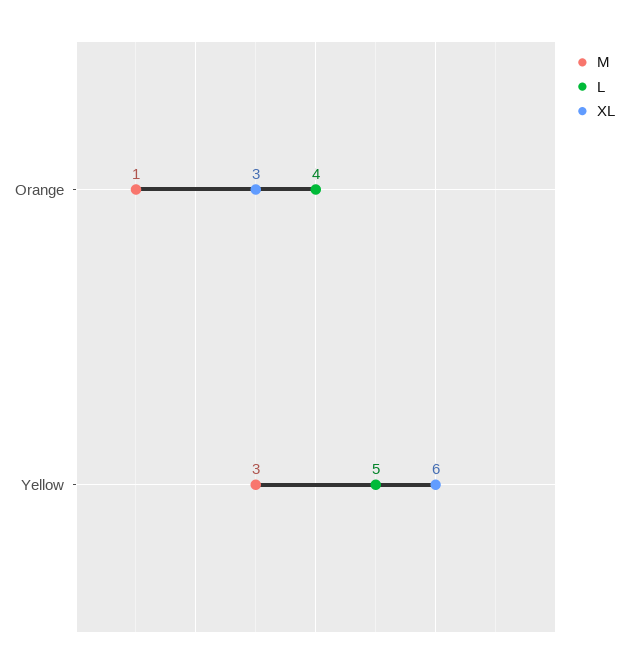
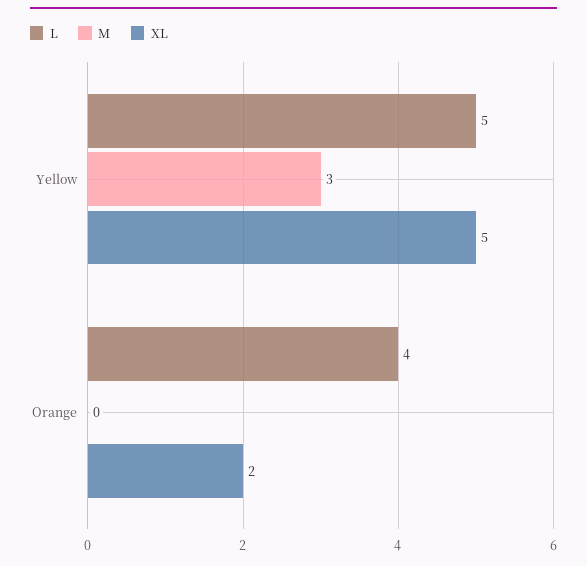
M, Orange: 1 -> 0
XL, Orange: 3 -> 2
XL, Yellow: 6 -> 5

